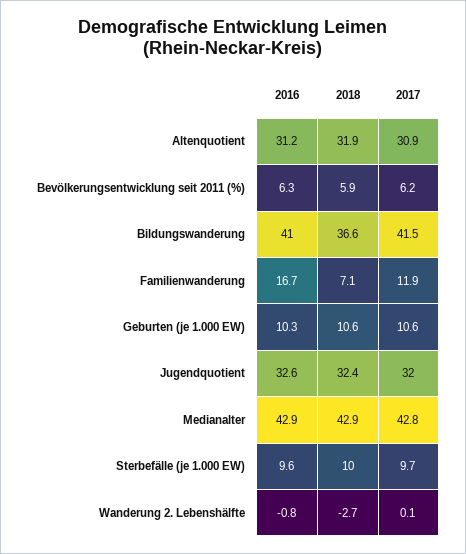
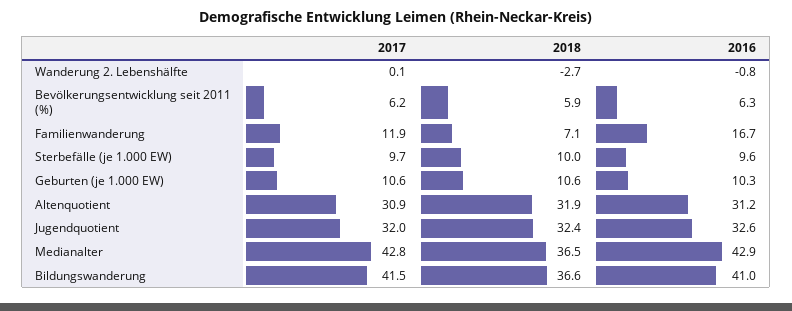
2018, Medianalter: 42.9 -> 36.5

